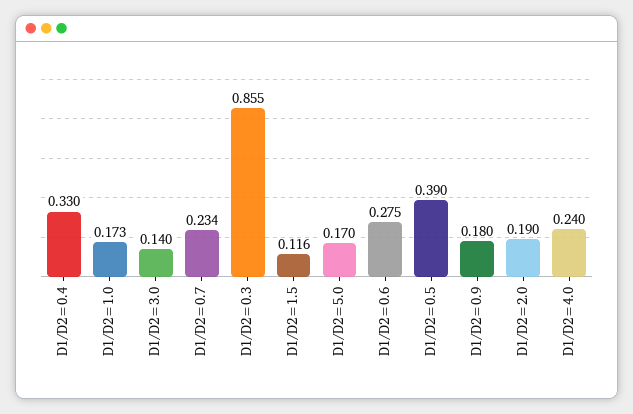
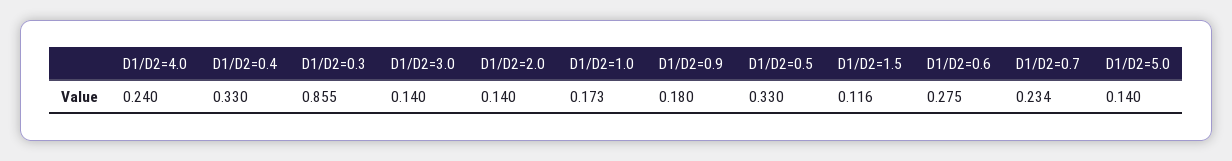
D1/D2=5.0: 0.17 -> 0.14
D1/D2=0.5: 0.39 -> 0.33
D1/D2=2.0: 0.19 -> 0.14

